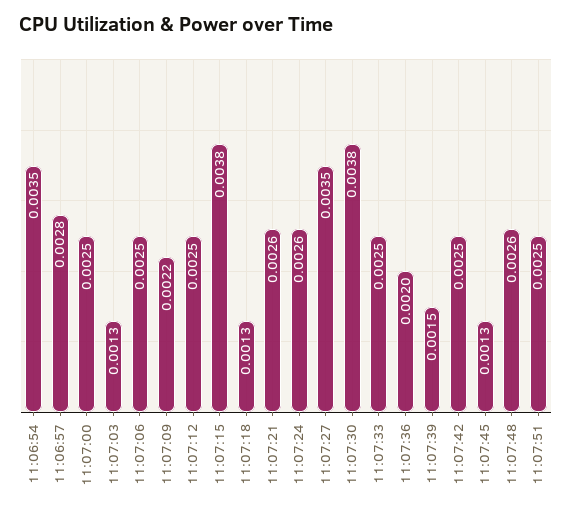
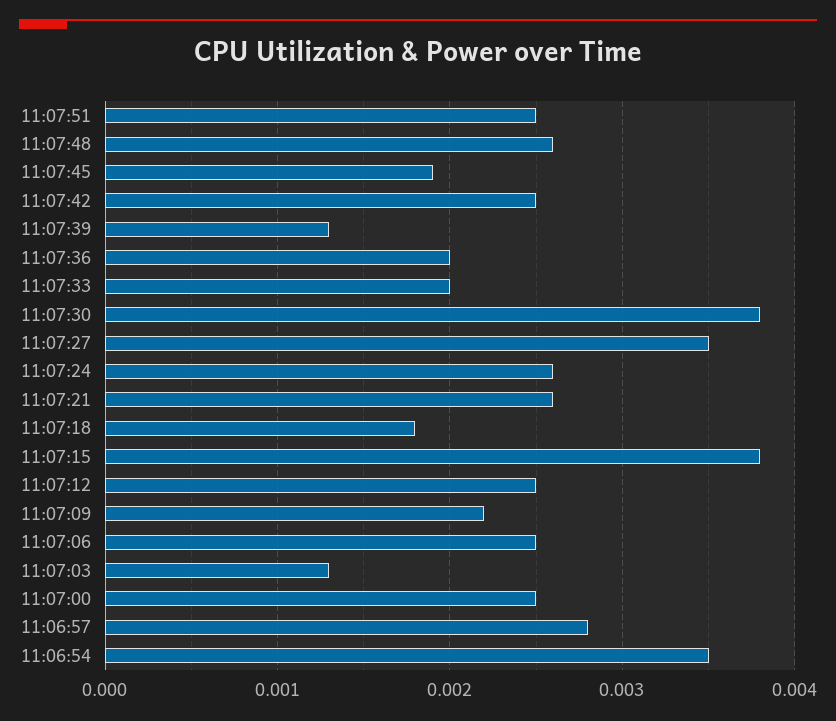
11:07:18: 0.0013 -> 0.0018
11:07:33: 0.0025 -> 0.002
11:07:39: 0.0015 -> 0.0013
11:07:45: 0.0013 -> 0.0019

